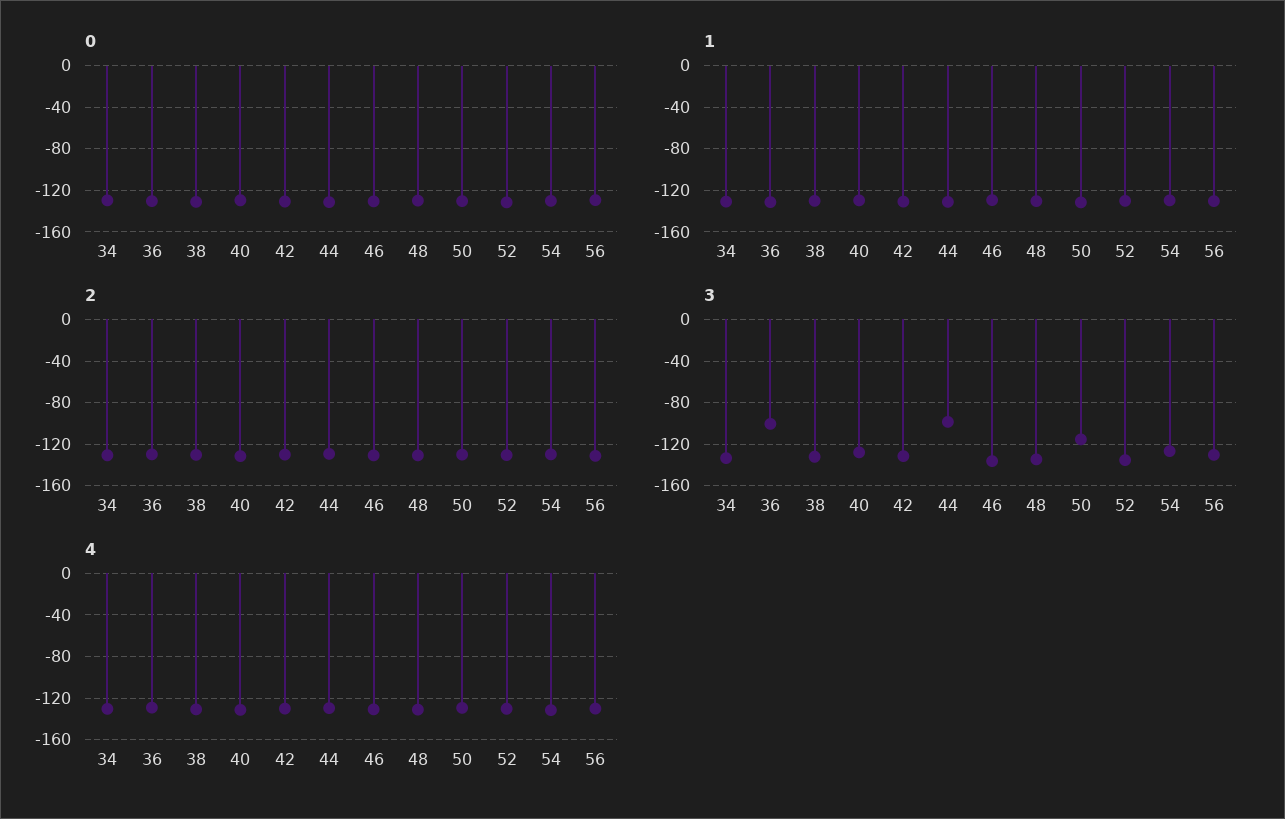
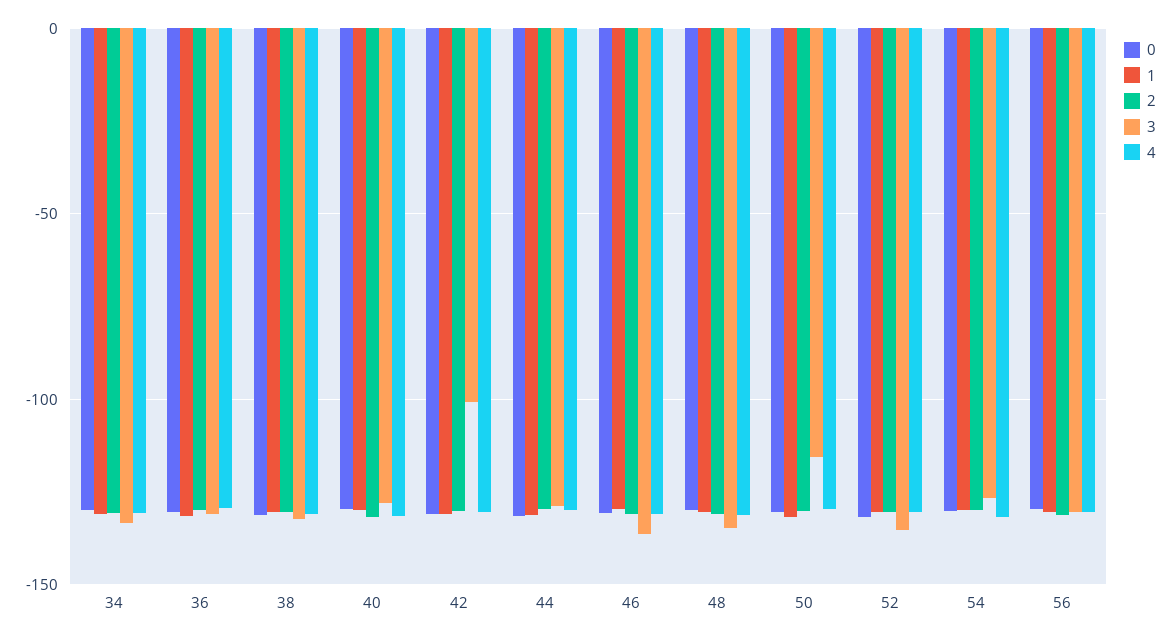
3, 36: -100 -> -130
3, 42: -130 -> -100
3, 44: -100 -> -130

